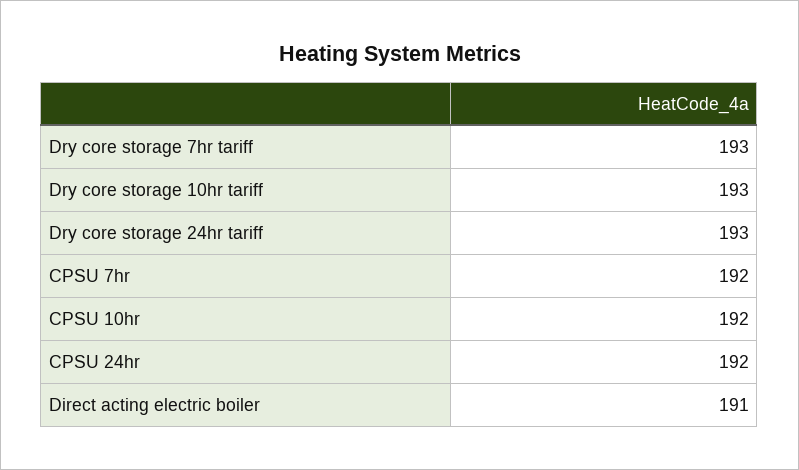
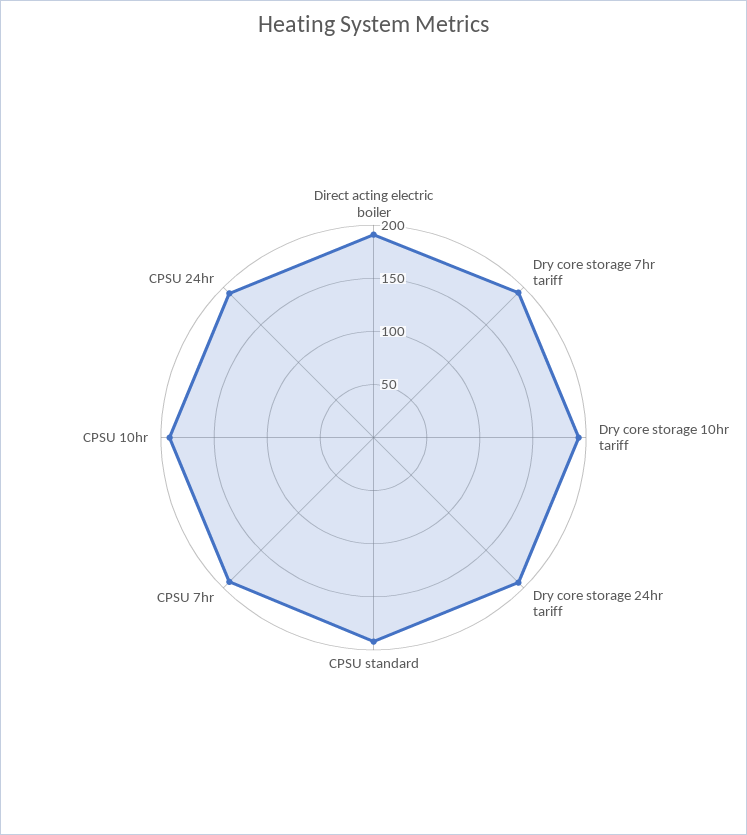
CPSU standard: none -> 190

